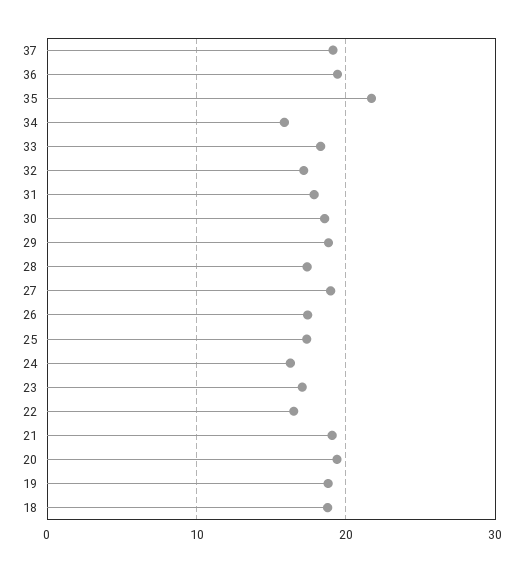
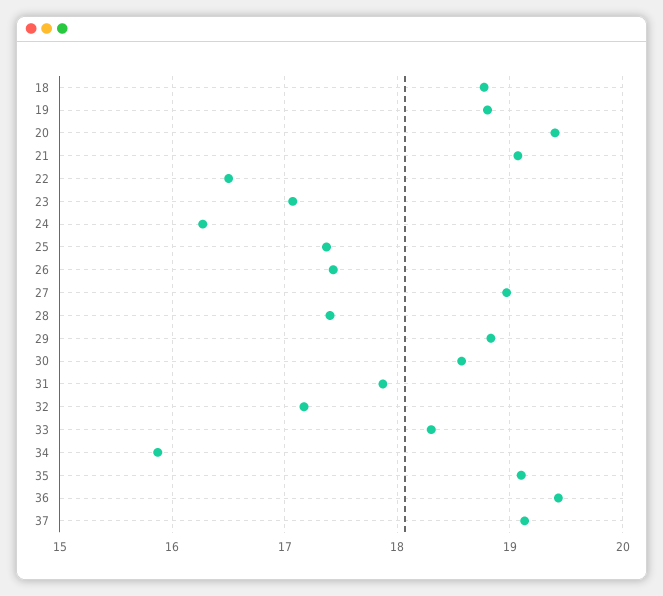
35: 22 -> 19.1

